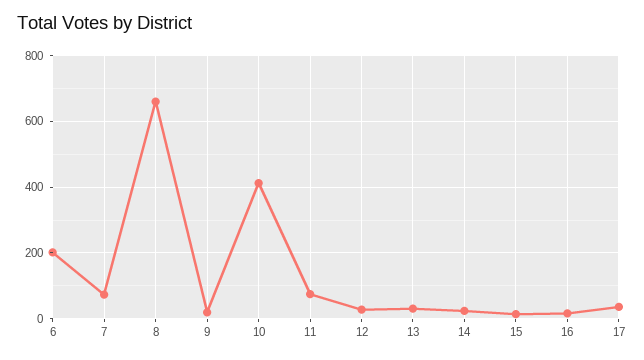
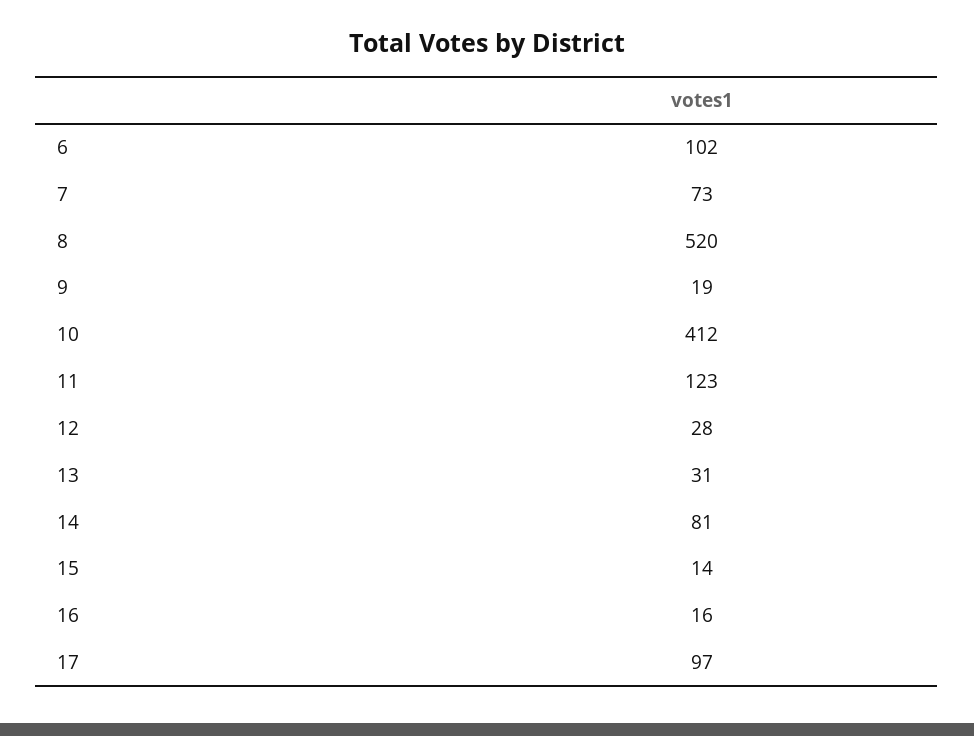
6: 200 -> 102
8: 660 -> 520
11: 80 -> 123
14: 20 -> 81
17: 40 -> 97

